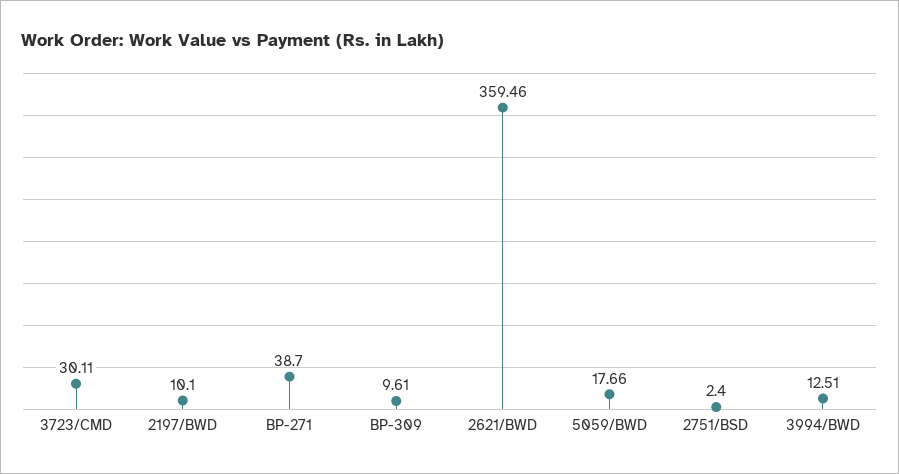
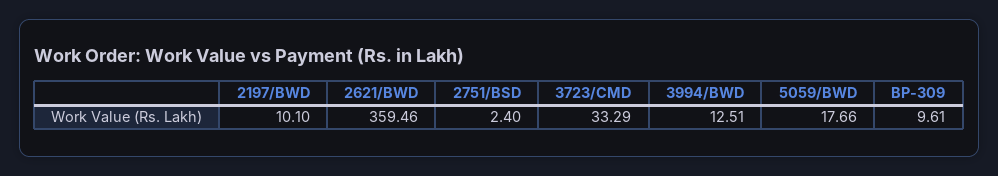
3723/CMD: 30.11 -> 33.29
BP-271: 38.7 -> none

